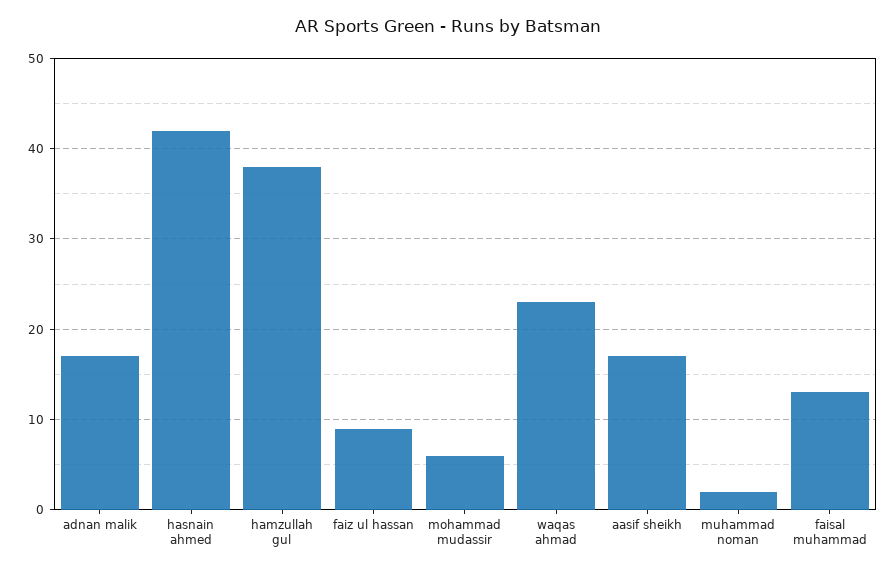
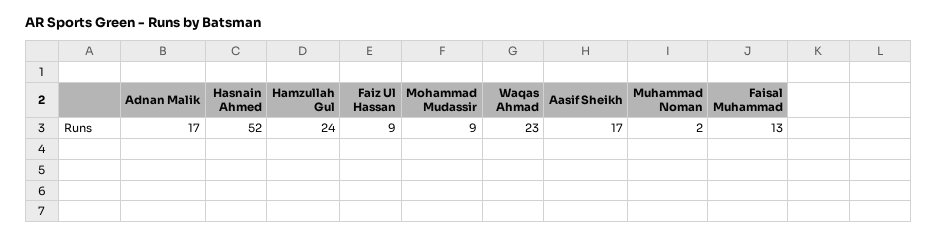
hasnain ahmed: 42 -> 52
hamzullah gul: 38 -> 24
mohammad mudassir: 6 -> 9

